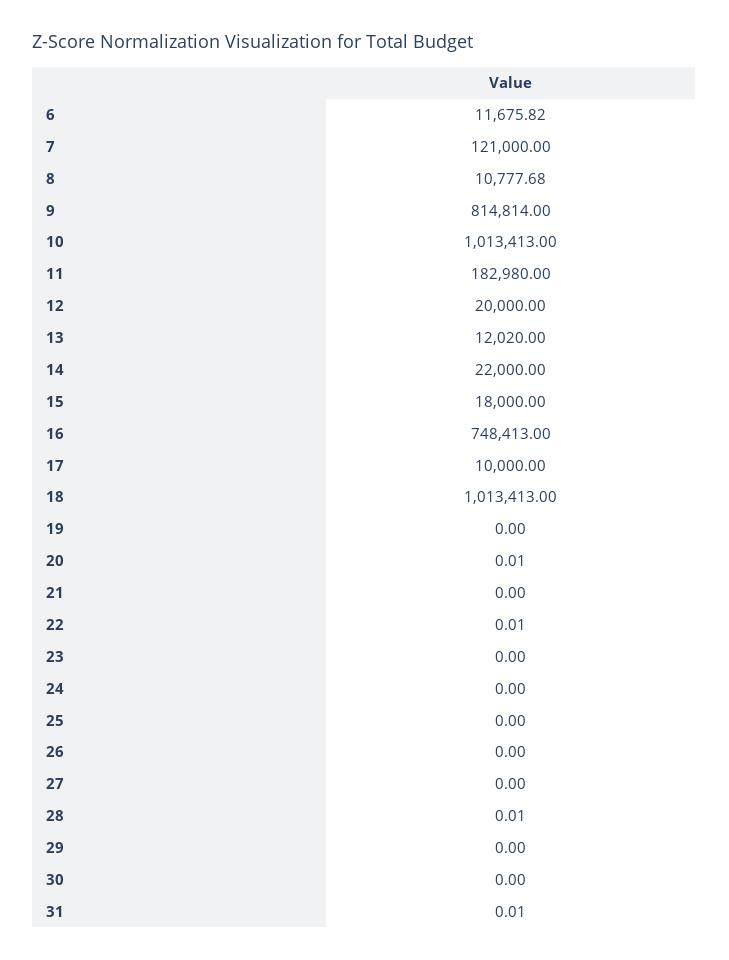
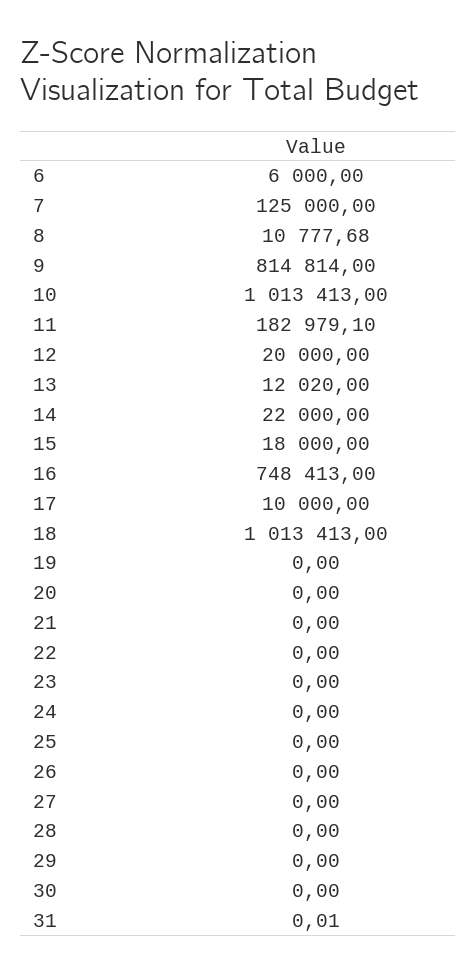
6: 11675.82 -> 6000
7: 121000 -> 125000
11: 182980 -> 182979.1
20: 0.01 -> 0
22: 0.01 -> 0
28: 0.01 -> 0

